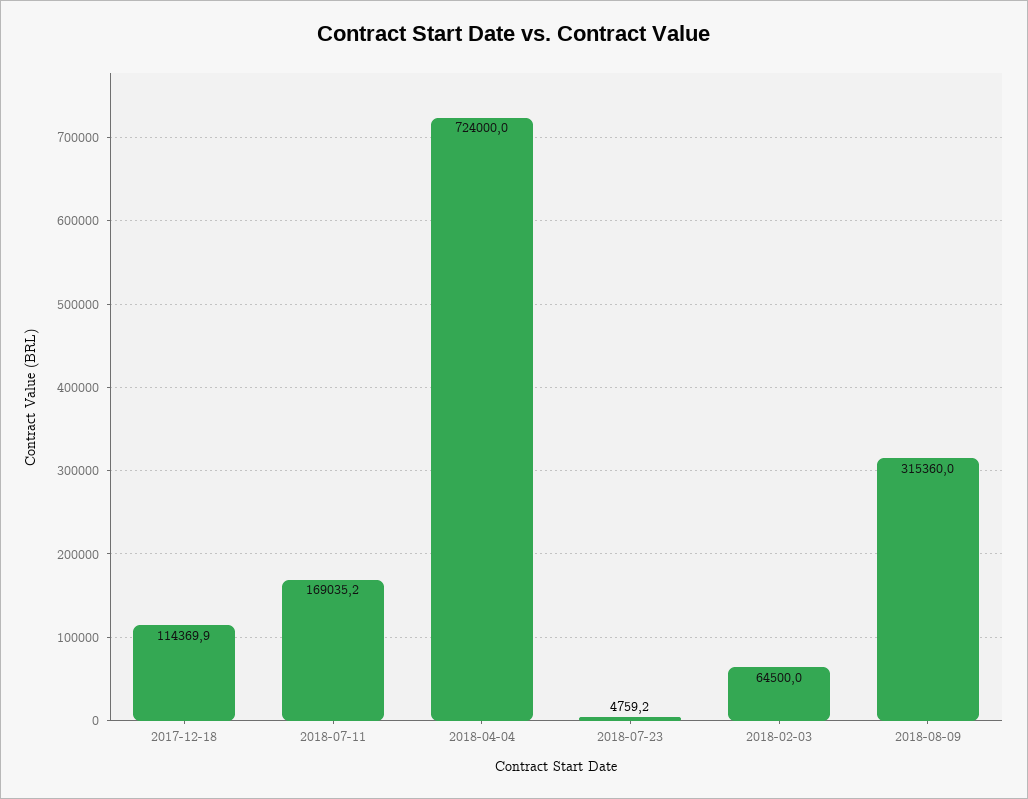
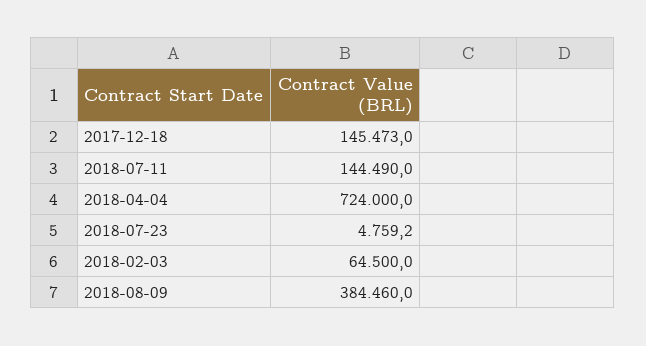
2017-12-18: 114369.9 -> 145473
2018-07-11: 169035.2 -> 144490
2018-08-09: 315360 -> 384460

